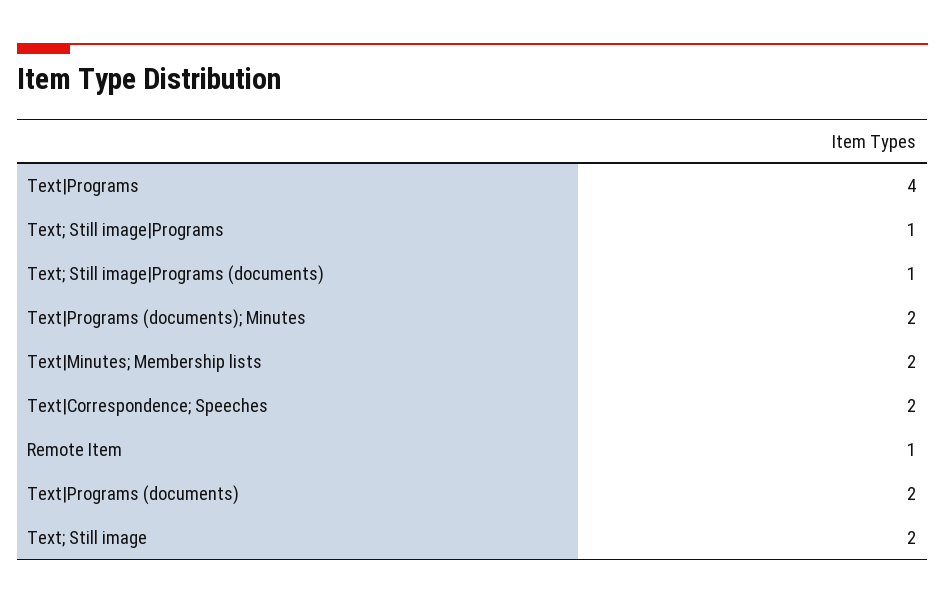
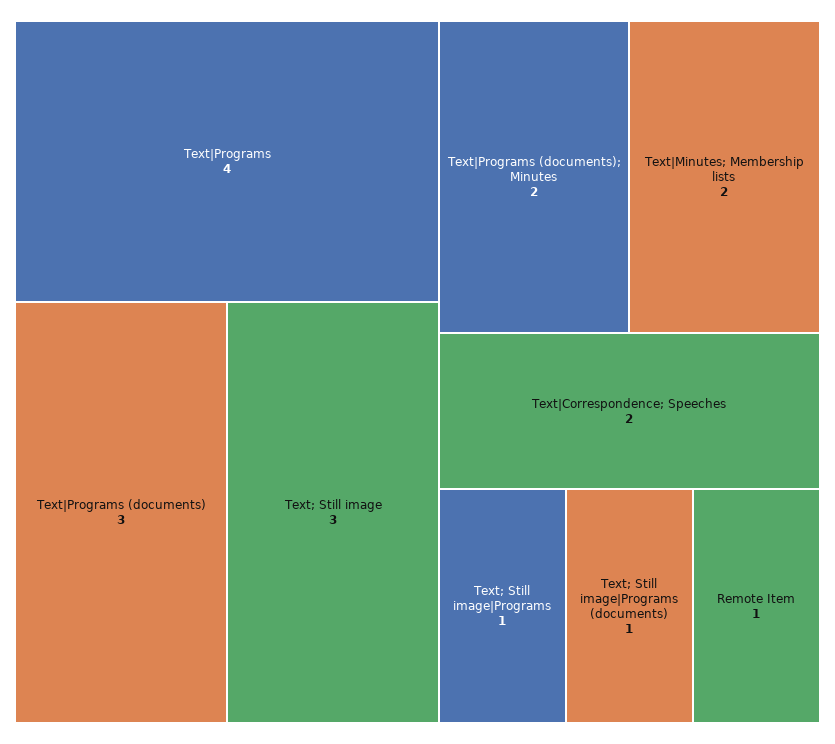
Text|Programs (documents): 2 -> 3
Text; Still image: 2 -> 3

